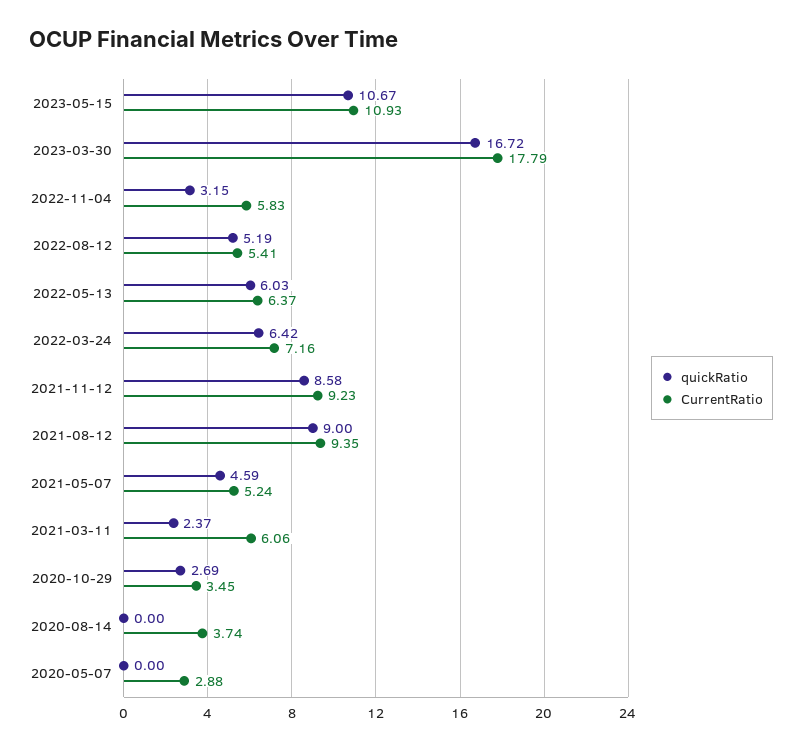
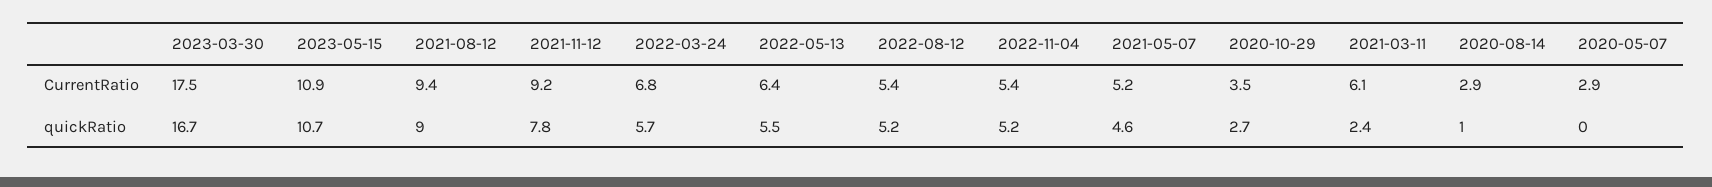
CurrentRatio, 2023-03-30: 17.79 -> 17.5
quickRatio, 2022-11-04: 3.15 -> 5.2
CurrentRatio, 2022-11-04: 5.83 -> 5.4
quickRatio, 2022-05-13: 6.03 -> 5.5
quickRatio, 2022-03-24: 6.42 -> 5.7
CurrentRatio, 2022-03-24: 7.16 -> 6.8
quickRatio, 2021-11-12: 8.58 -> 7.8
quickRatio, 2020-08-14: 0 -> 1
CurrentRatio, 2020-08-14: 3.74 -> 2.9

